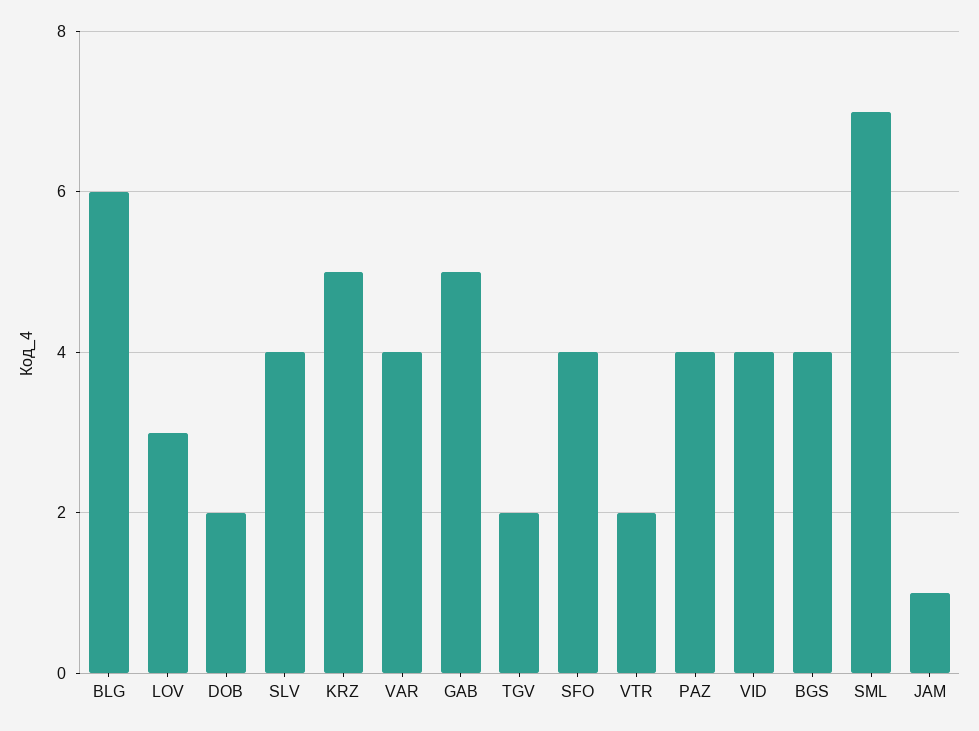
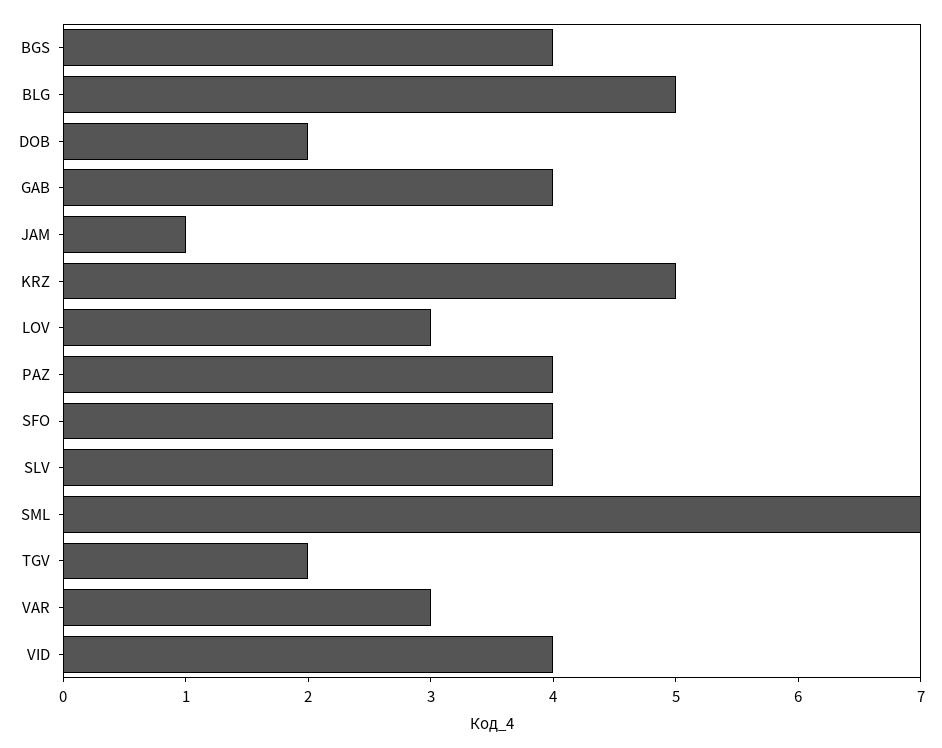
BLG: 6 -> 5
VAR: 4 -> 3
GAB: 5 -> 4
VTR: 2 -> none

